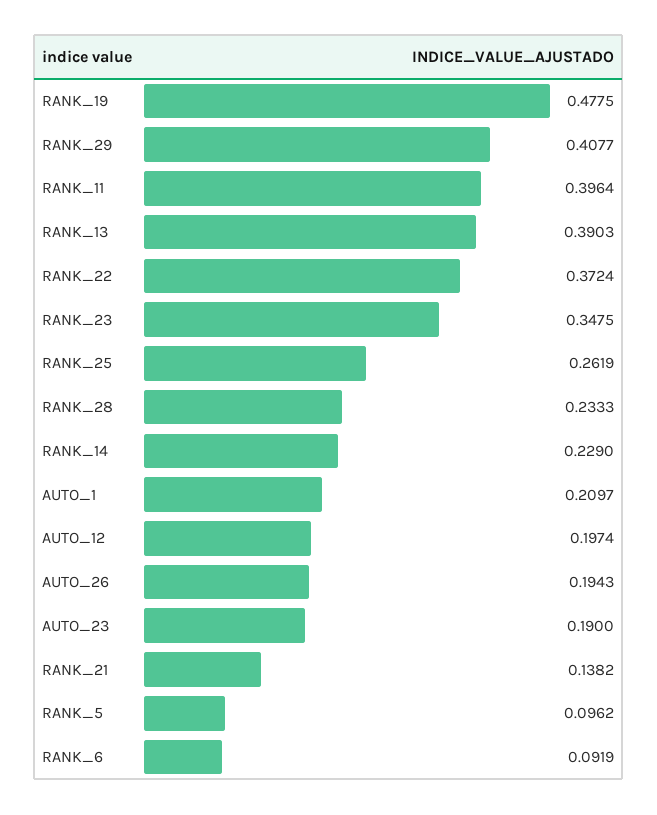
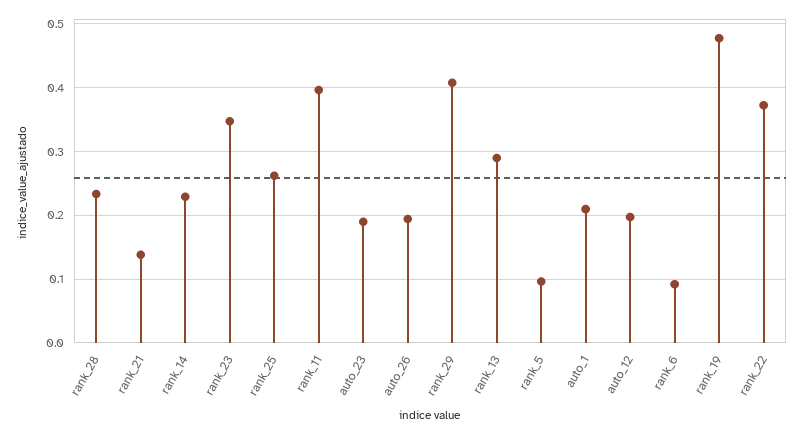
RANK_13: 0.3903 -> 0.29

